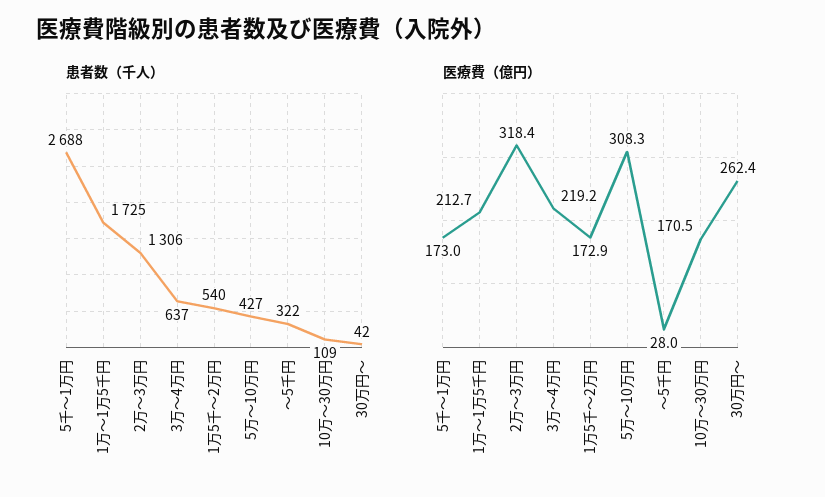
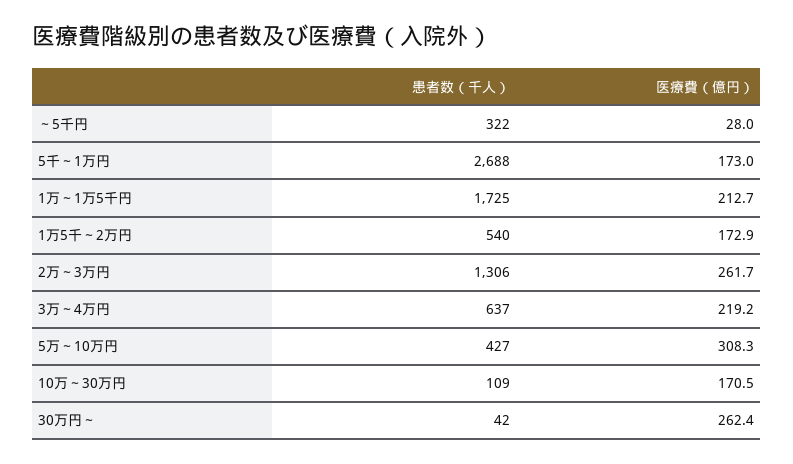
医療費（億円）, 2万～3万円: 318.4 -> 261.7

